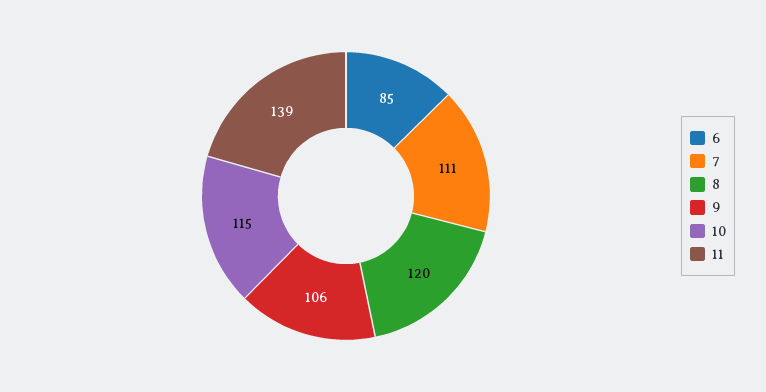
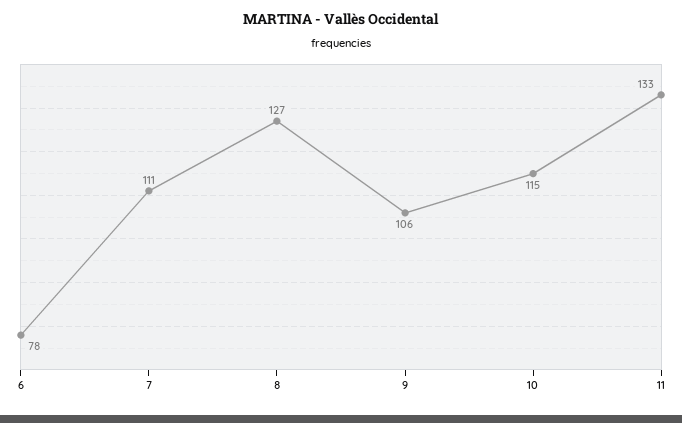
6: 85 -> 78
8: 120 -> 127
11: 139 -> 133

